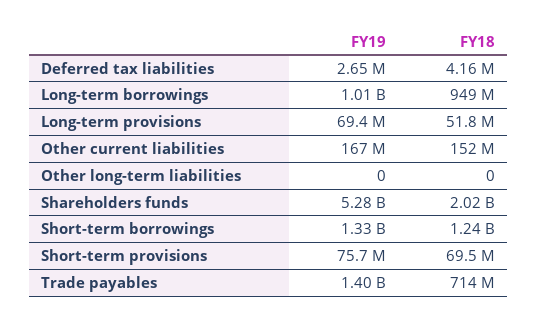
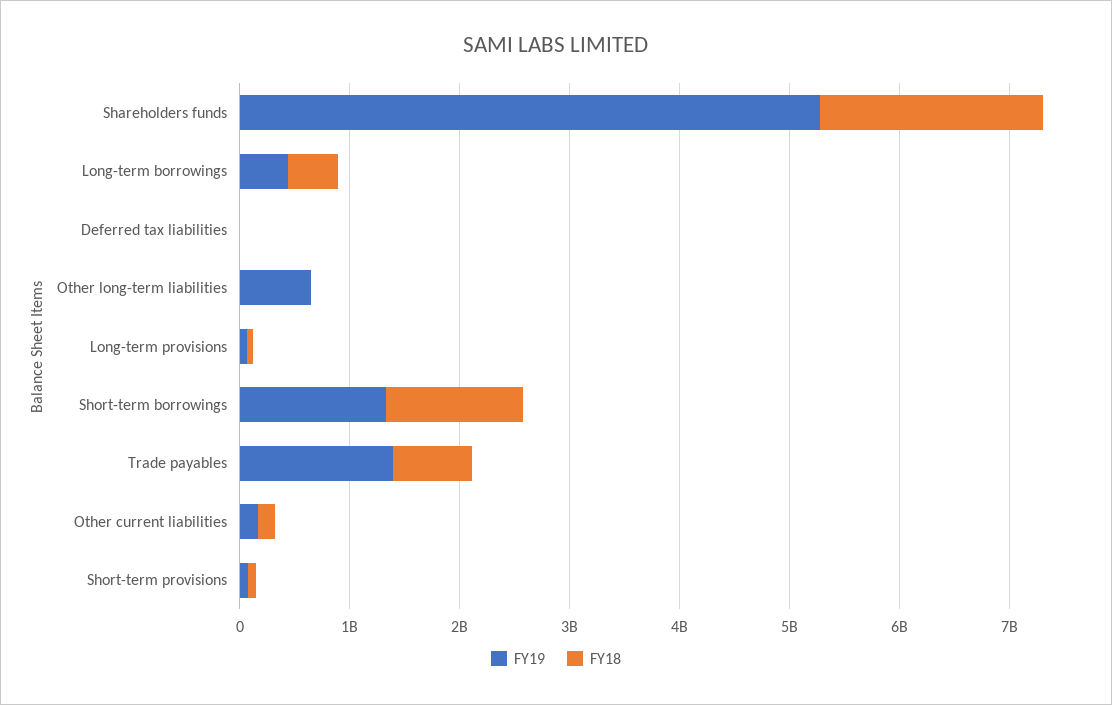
FY19, Long-term borrowings: 1010000000 -> 400000000
FY18, Long-term borrowings: 949000000 -> 400000000
FY19, Other long-term liabilities: 0 -> 600000000

